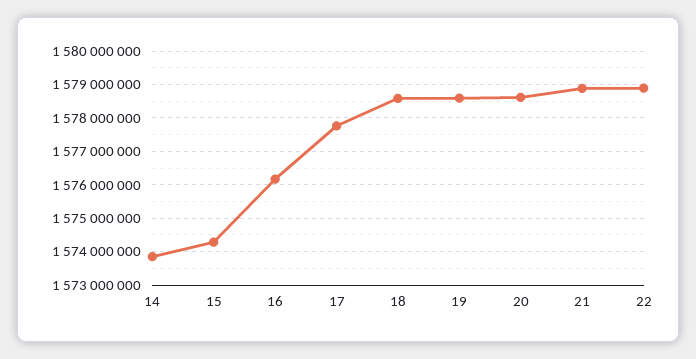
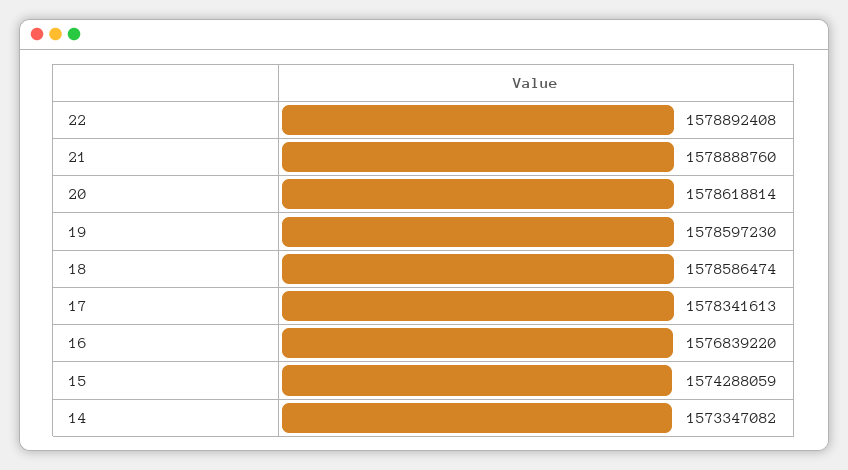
14: 1573800000 -> 1573347082
16: 1576200000 -> 1576839220
17: 1577800000 -> 1578341613

